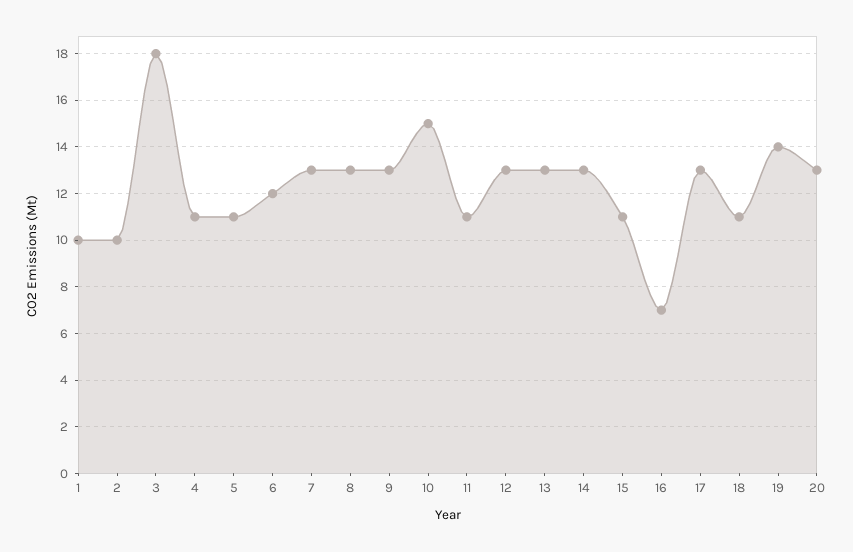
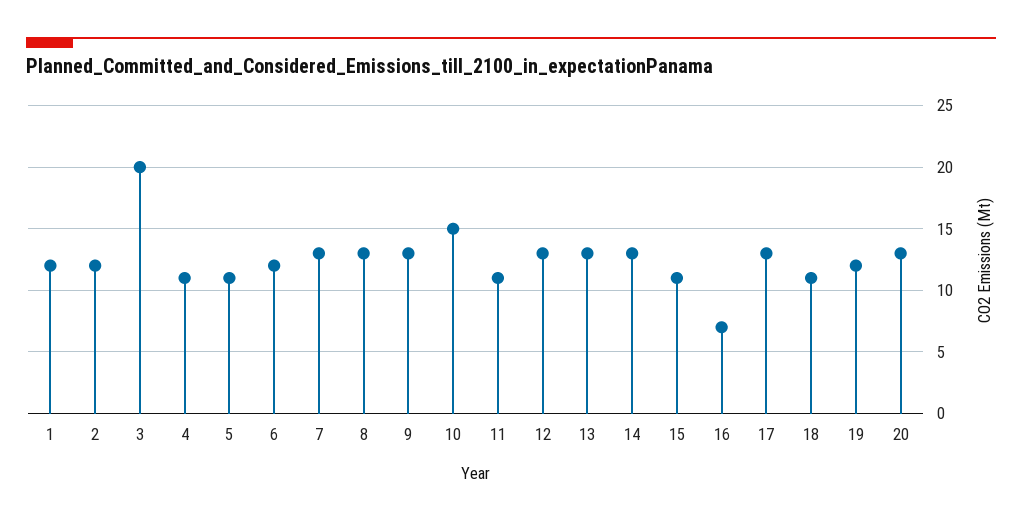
1: 10 -> 12
2: 10 -> 12
3: 18 -> 20
19: 14 -> 12

